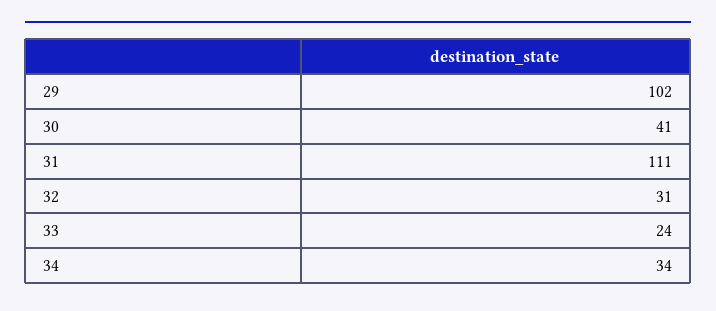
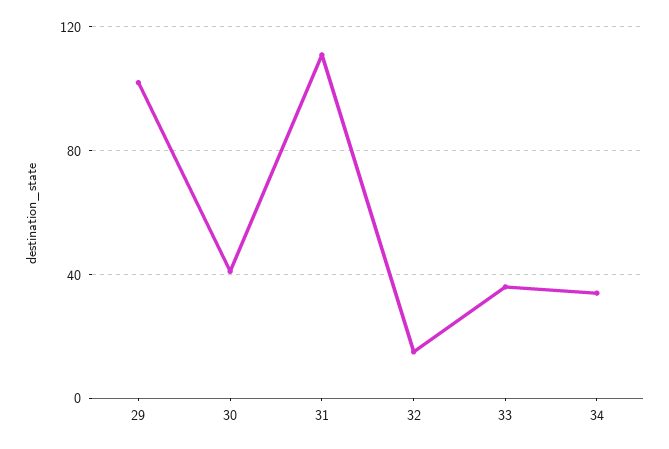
32: 31 -> 15
33: 24 -> 35

